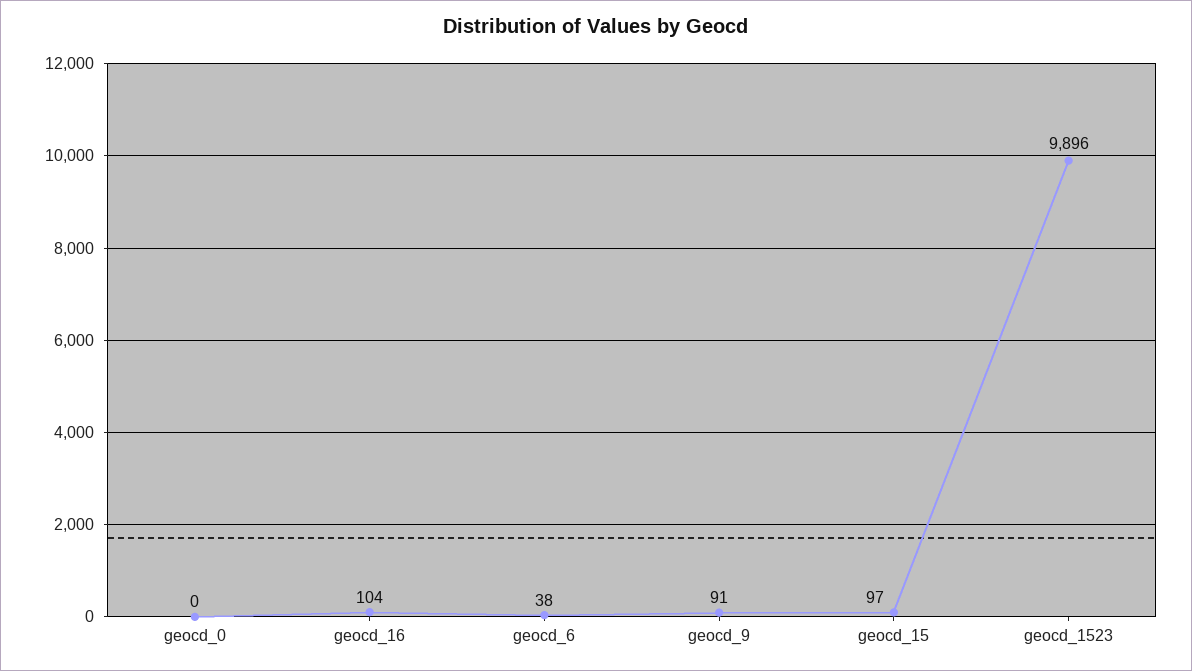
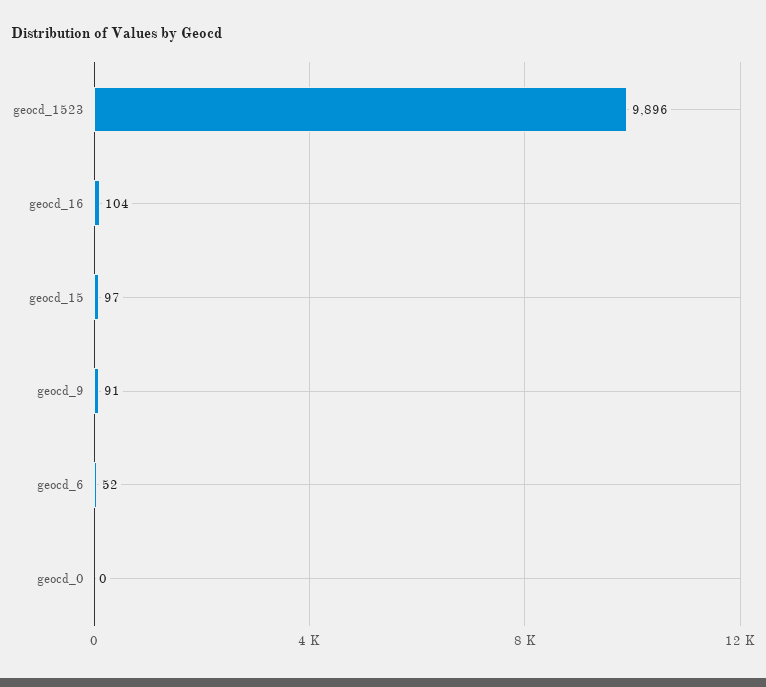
geocd_6: 38 -> 52

